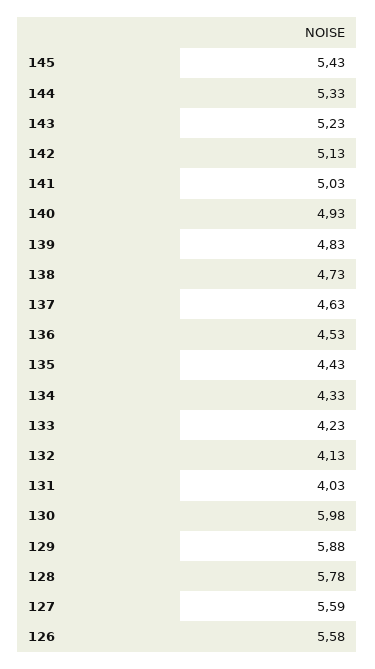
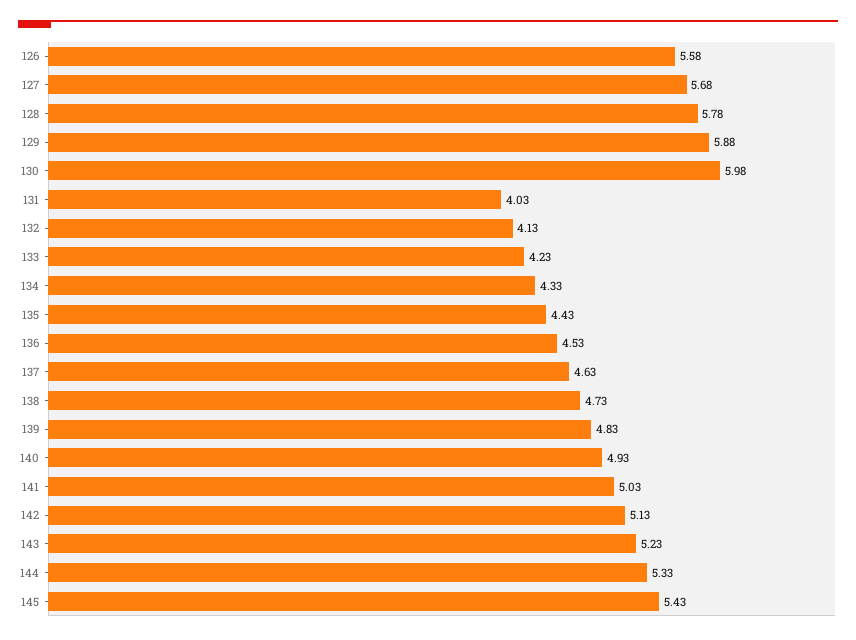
127: 5.59 -> 5.68

